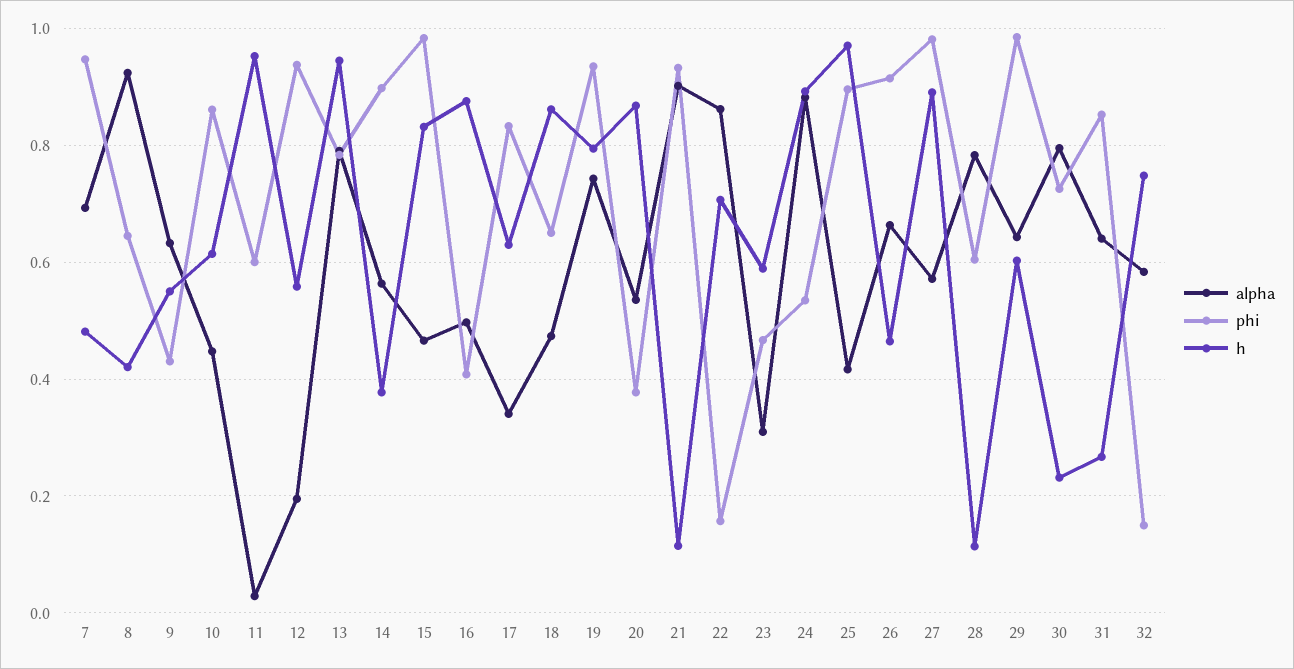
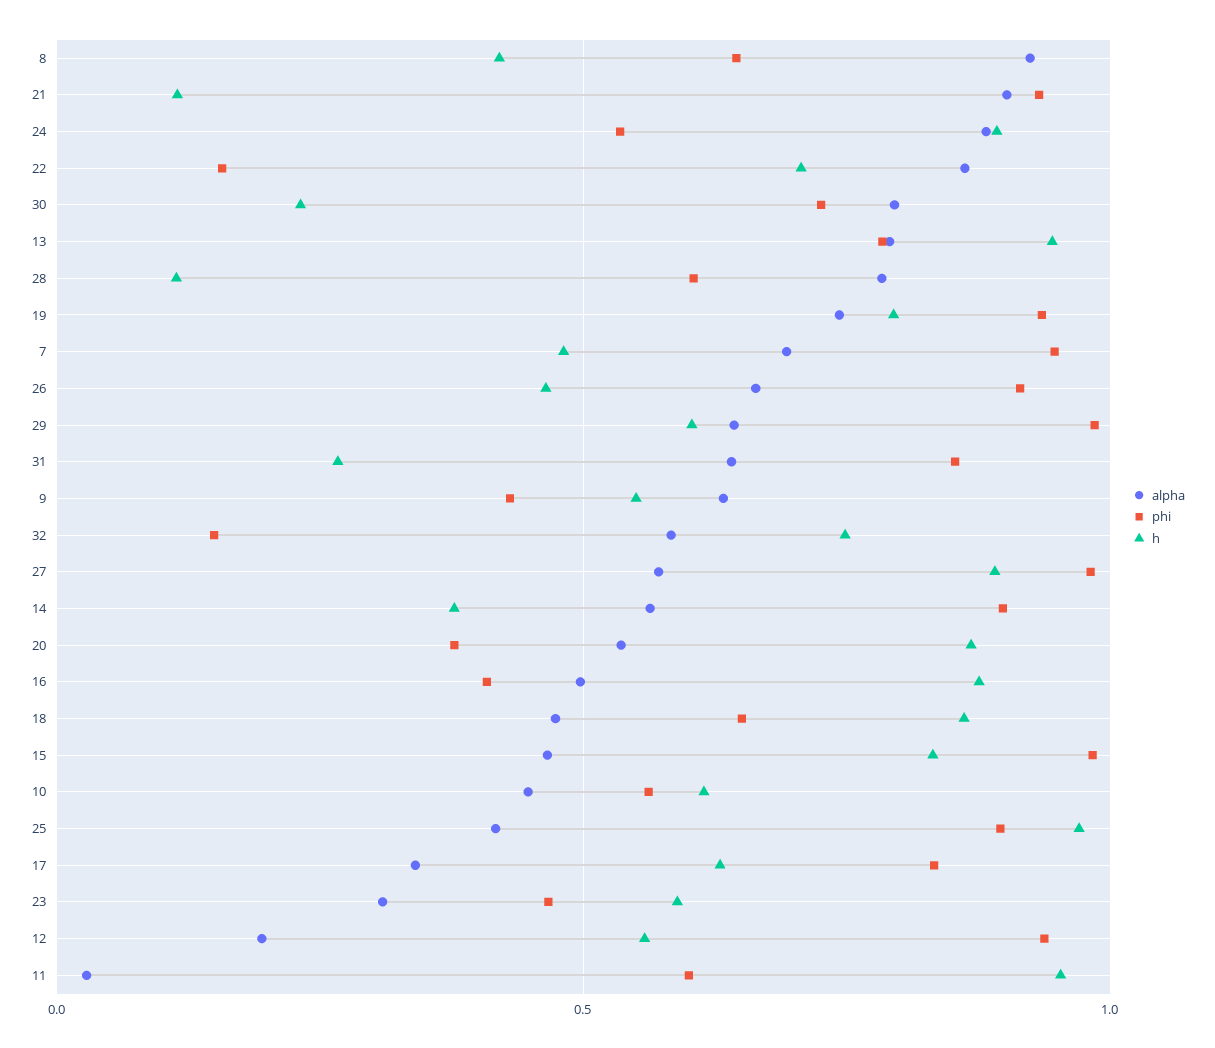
phi, 10: 0.86 -> 0.55

